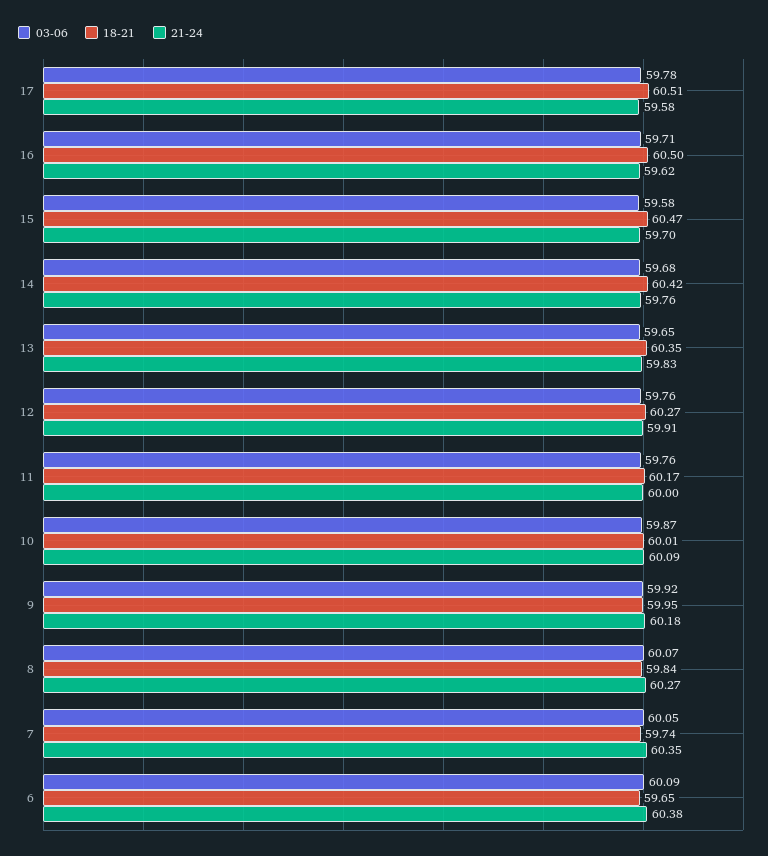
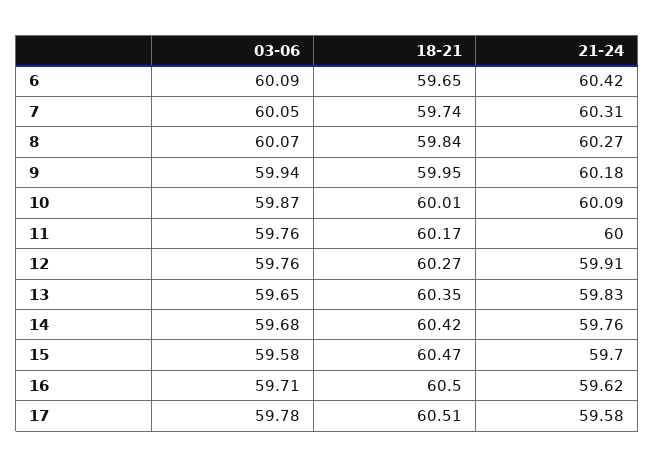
03-06, 9: 59.92 -> 59.94
21-24, 7: 60.35 -> 60.31
21-24, 6: 60.38 -> 60.42

